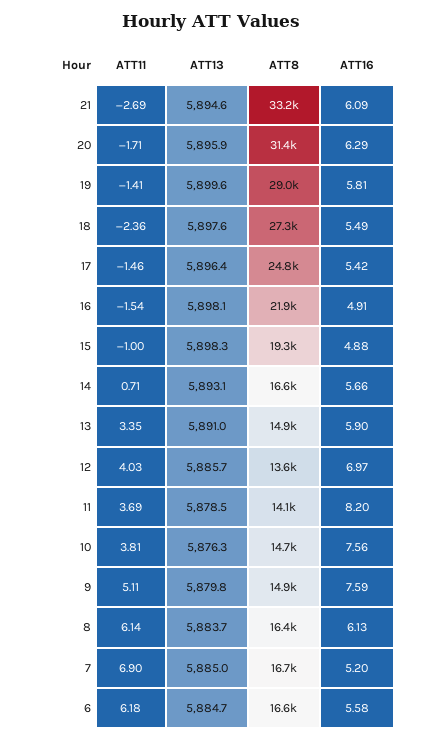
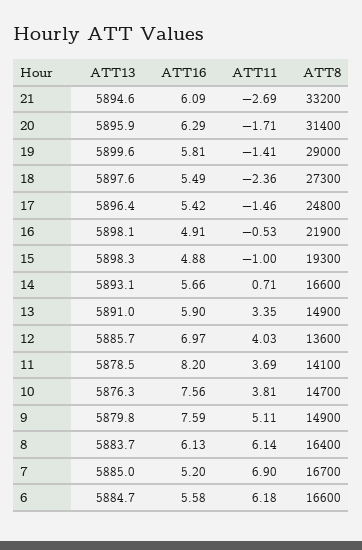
ATT11, 16: -1.54 -> -0.53

